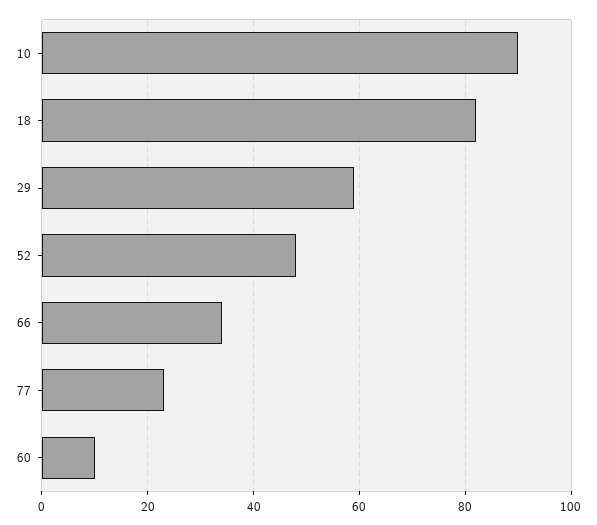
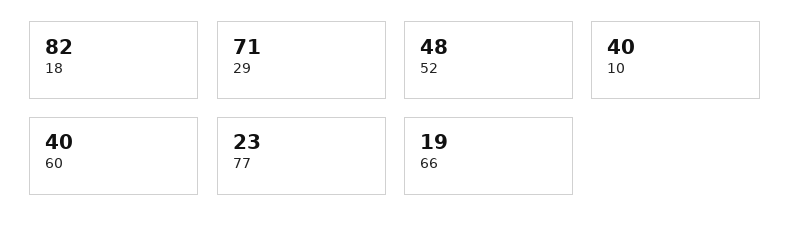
10: 90 -> 40
29: 60 -> 71
66: 35 -> 19
60: 10 -> 40

